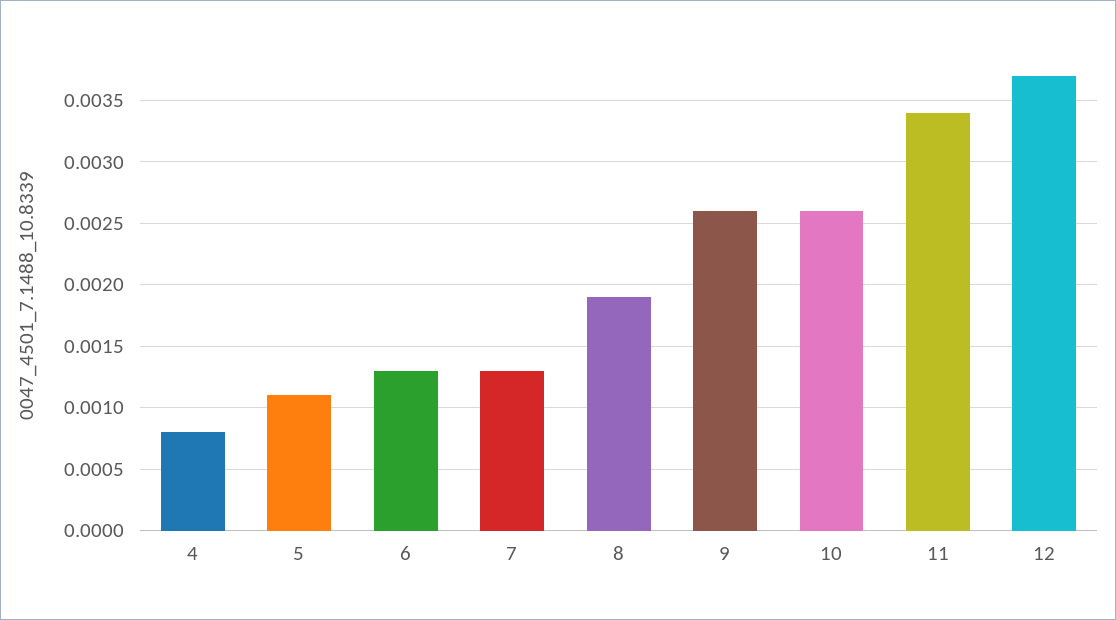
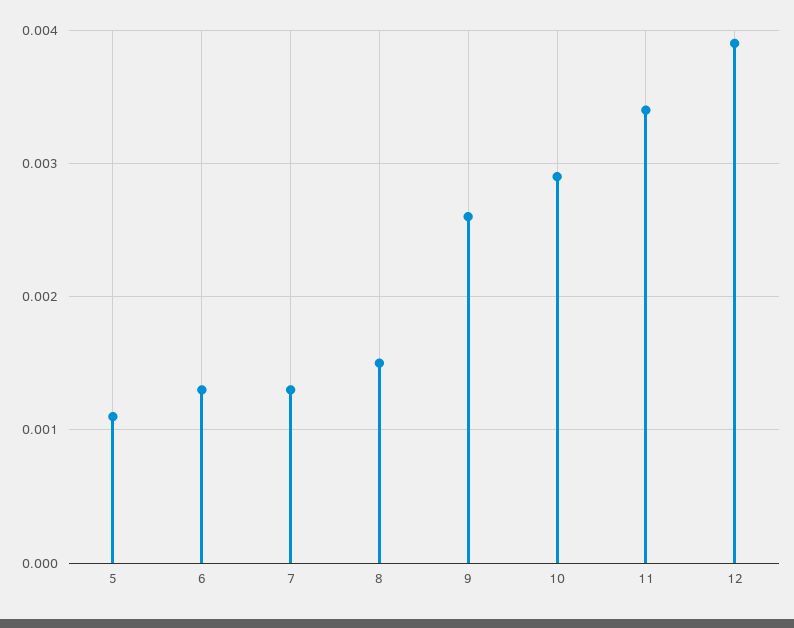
4: 0.0008 -> none
8: 0.0019 -> 0.0015
10: 0.0026 -> 0.0029
12: 0.0037 -> 0.0039

